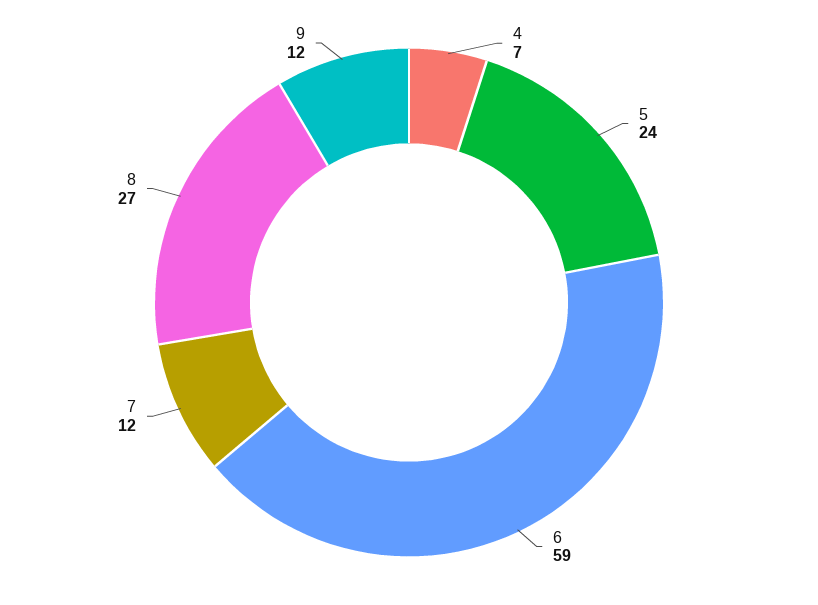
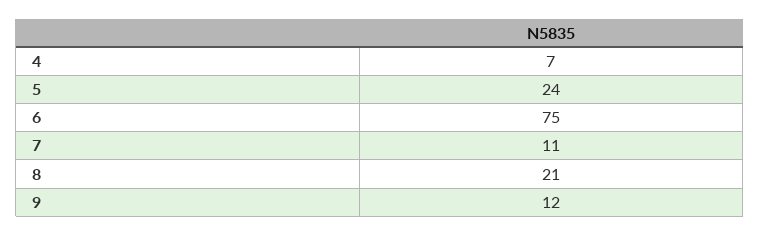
6: 59 -> 75
7: 12 -> 11
8: 27 -> 21

